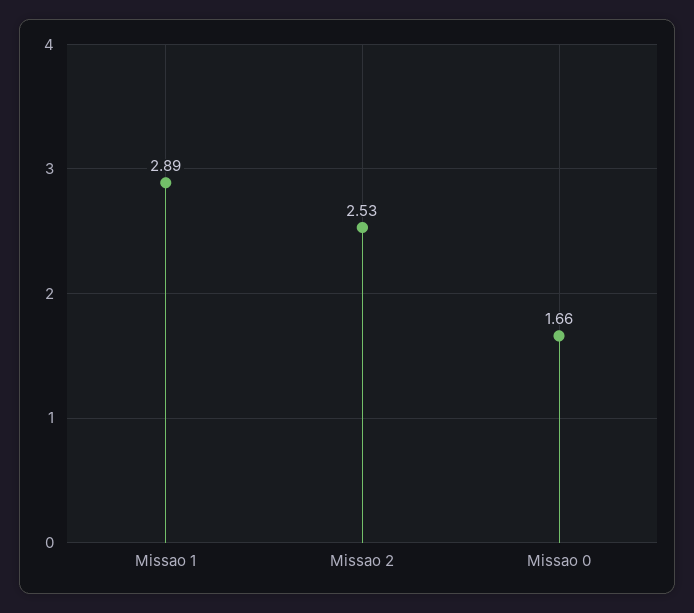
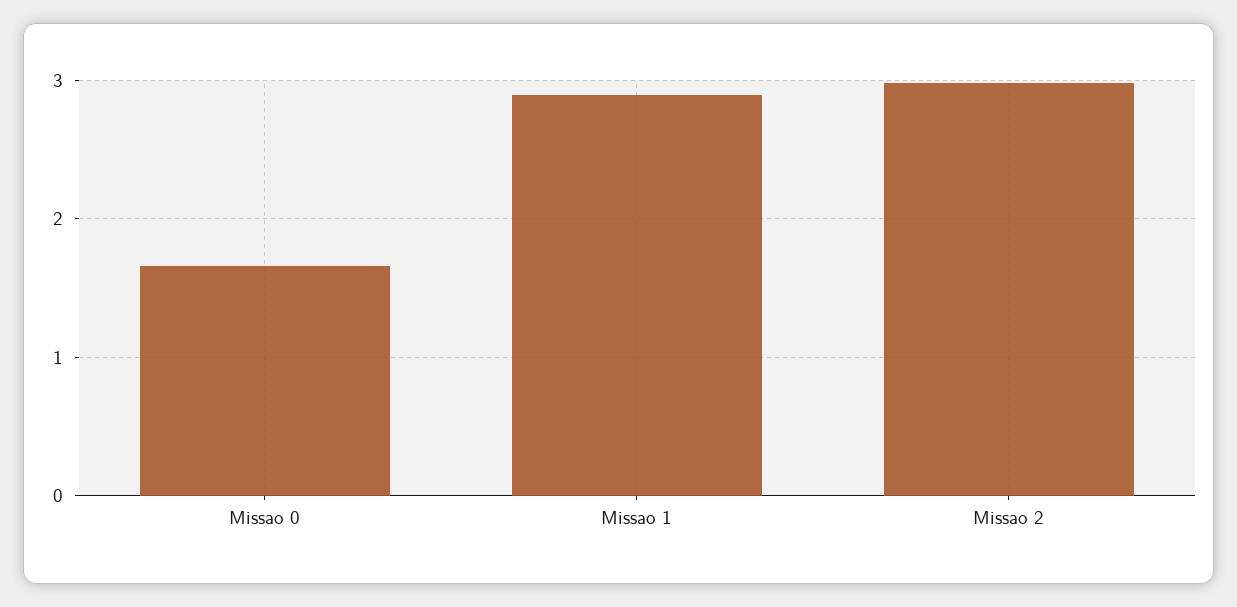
Missao 2: 2.53 -> 3

